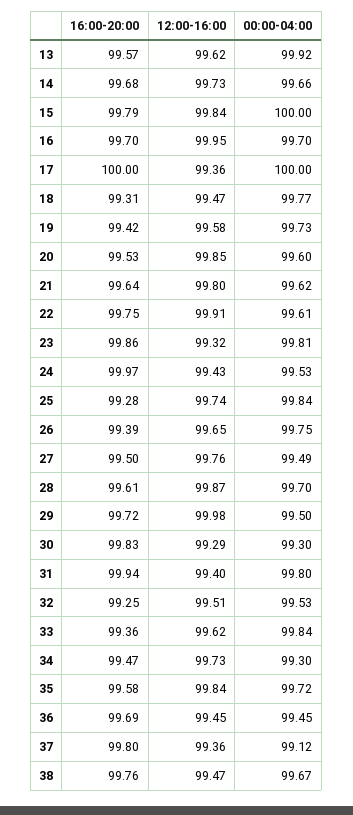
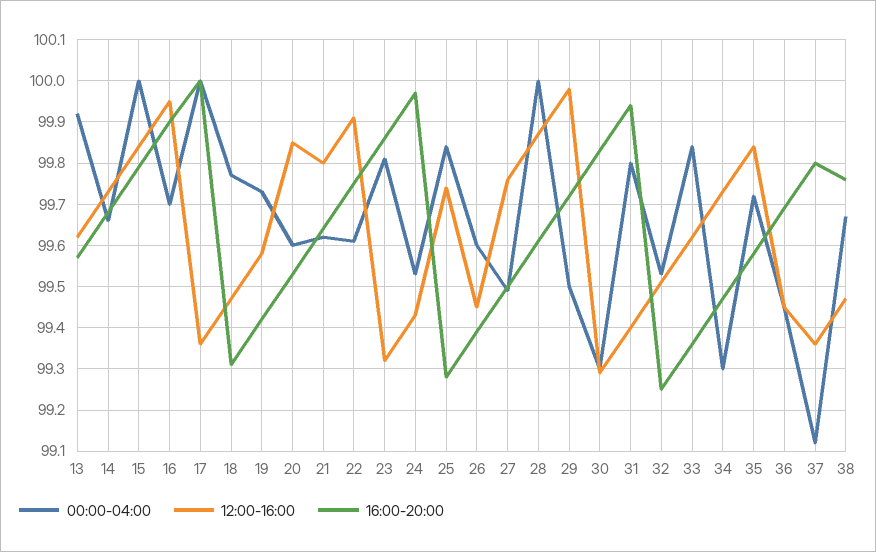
16:00-20:00, 16: 99.7 -> 99.9
12:00-16:00, 26: 99.65 -> 99.45
00:00-04:00, 26: 99.75 -> 99.6
00:00-04:00, 28: 99.7 -> 100

